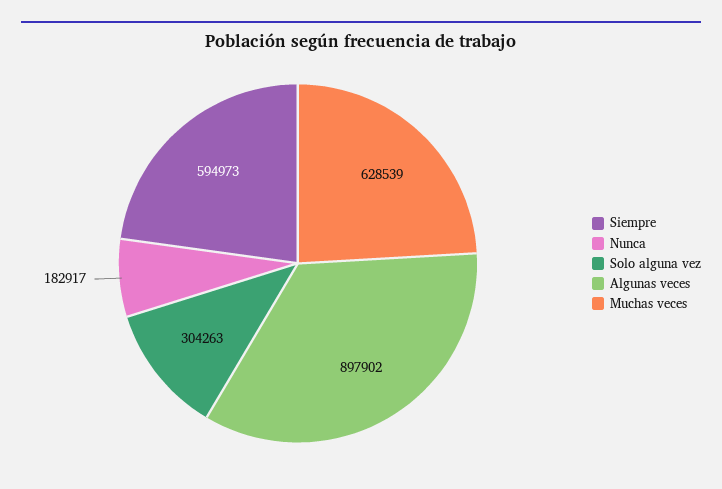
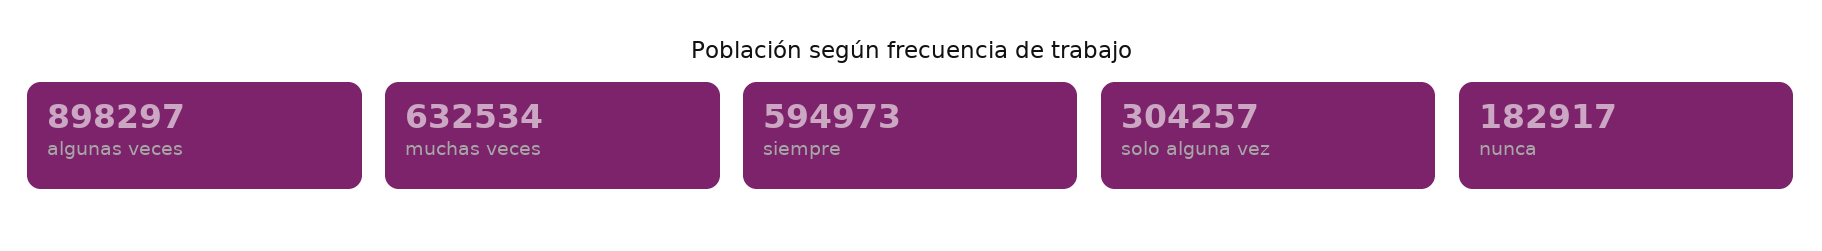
Solo alguna vez: 304263 -> 304257
Algunas veces: 897902 -> 898297
Muchas veces: 628539 -> 632534

